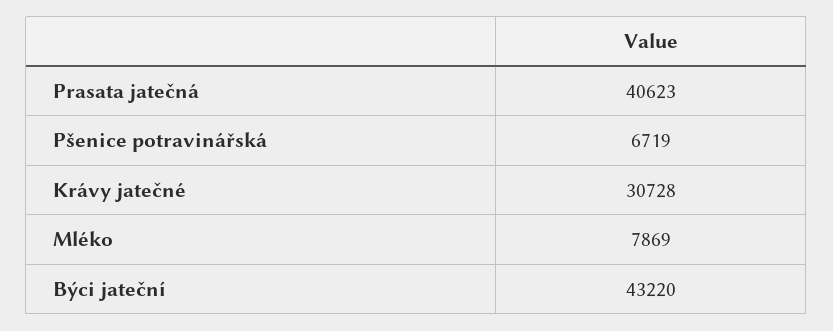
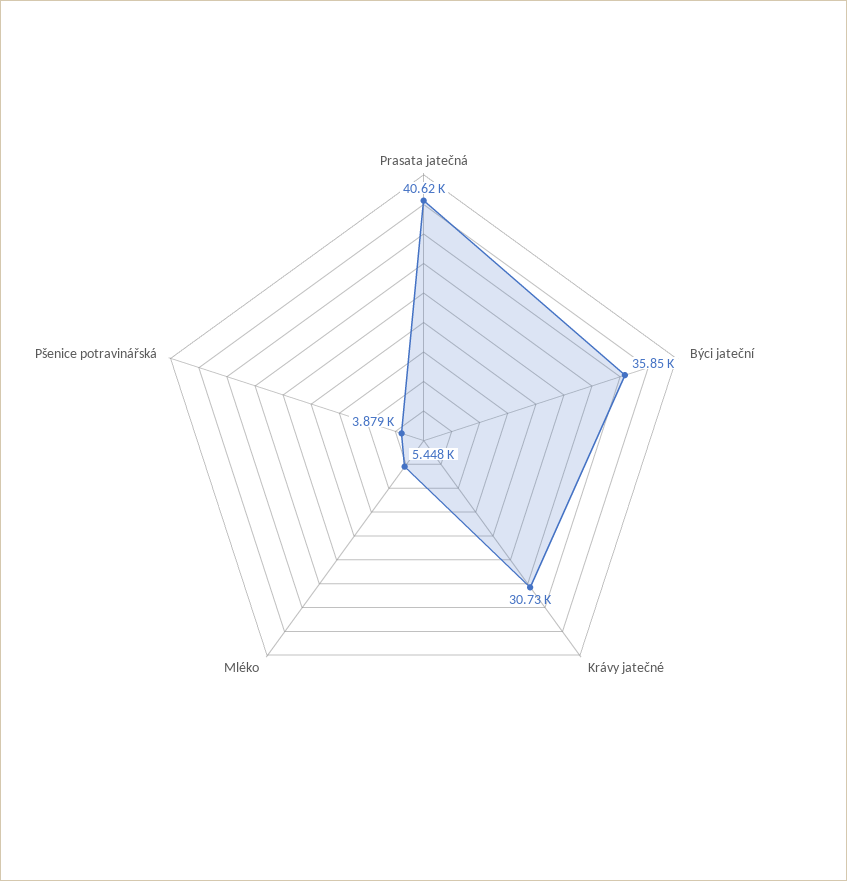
Pšenice potravinářská: 6719 -> 3879
Mléko: 7869 -> 5448
Býci jateční: 43220 -> 35850

